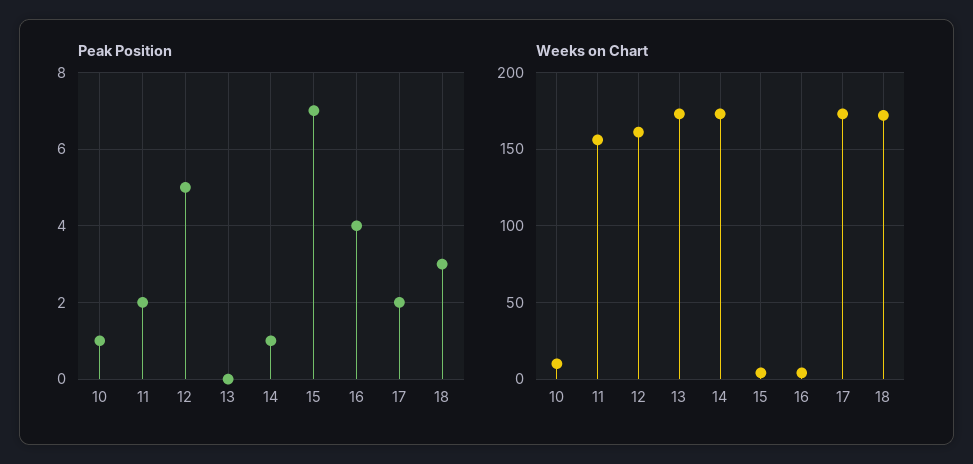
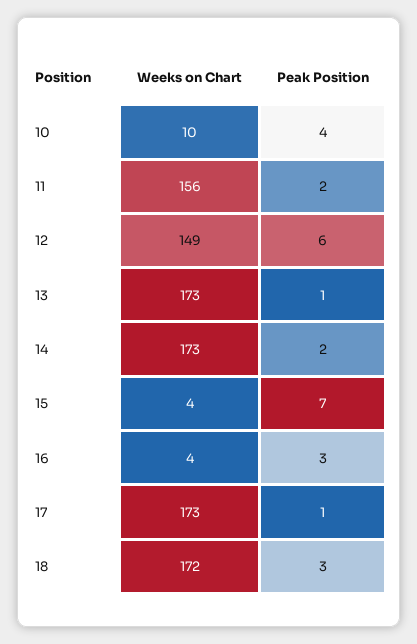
Peak Position, 10: 1 -> 4
Peak Position, 12: 5 -> 6
Peak Position, 13: 0 -> 1
Peak Position, 14: 1 -> 2
Peak Position, 16: 4 -> 3
Peak Position, 17: 2 -> 1
Weeks on Chart, 12: 160 -> 149

